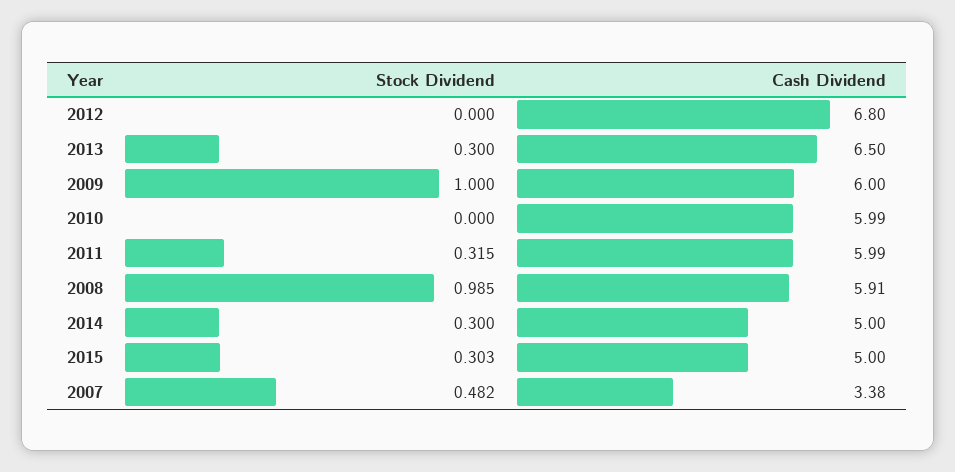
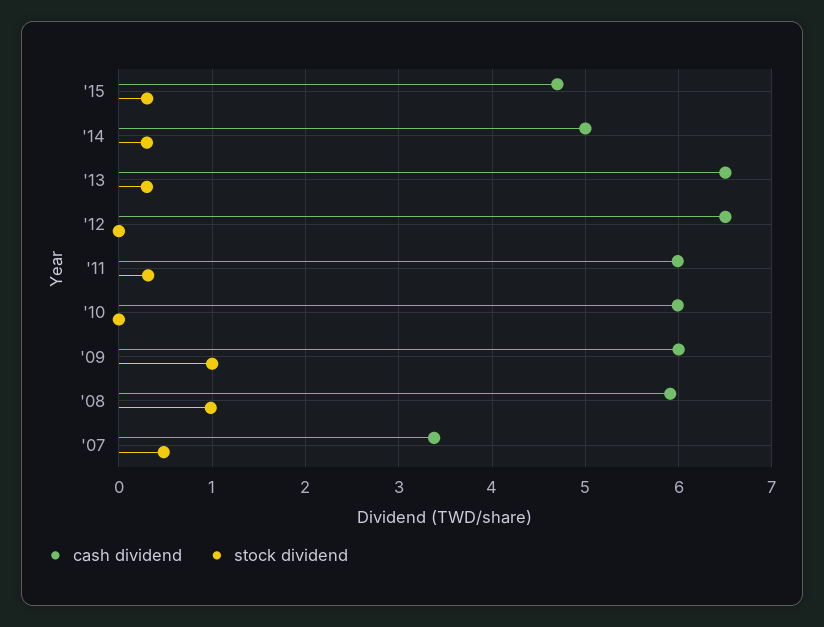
Cash Dividend, 2012: 6.8 -> 6.5
Cash Dividend, 2015: 5 -> 4.7

